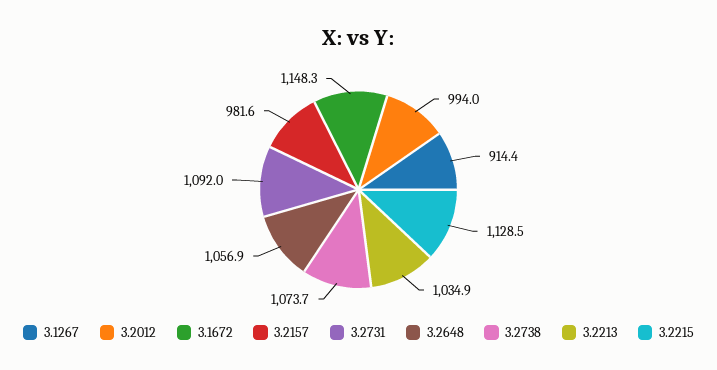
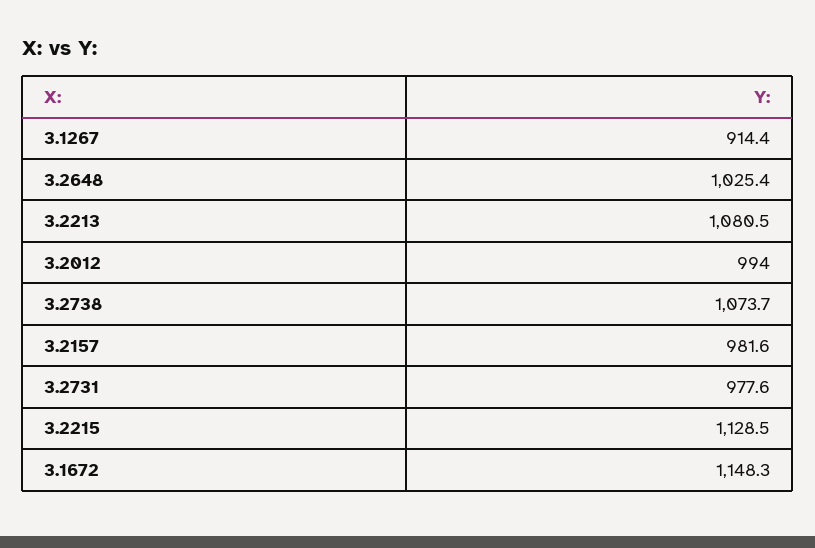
3.2731: 1092 -> 977.6
3.2648: 1056.9 -> 1025.4
3.2213: 1034.9 -> 1080.5

